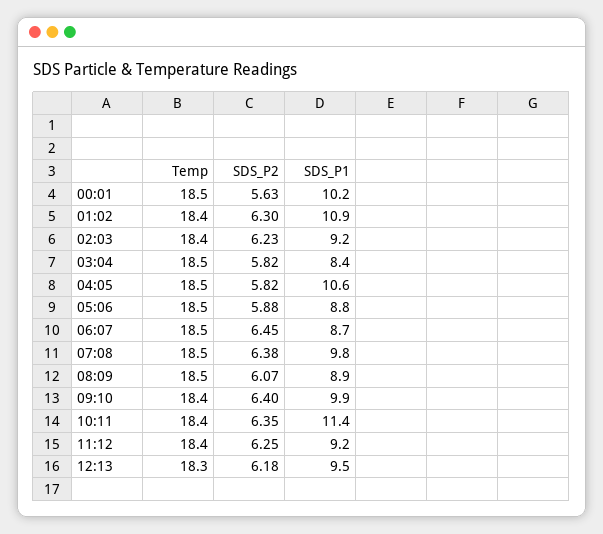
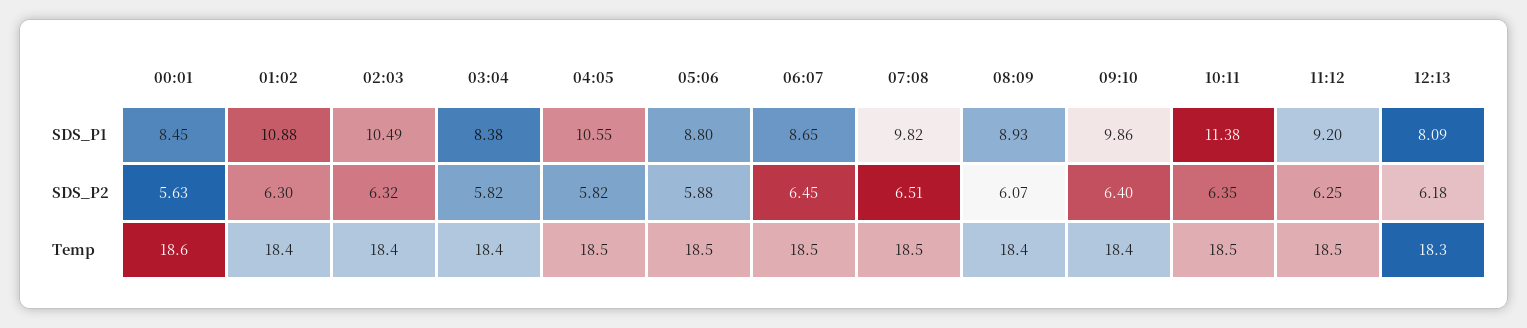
Temp, 00:01: 18.5 -> 18.6
SDS_P1, 00:01: 10.2 -> 8.45
SDS_P2, 02:03: 6.23 -> 6.32
SDS_P1, 02:03: 9.2 -> 10.49
Temp, 03:04: 18.5 -> 18.4
SDS_P2, 07:08: 6.38 -> 6.51
Temp, 08:09: 18.5 -> 18.4
Temp, 10:11: 18.4 -> 18.5
Temp, 11:12: 18.4 -> 18.5
SDS_P1, 12:13: 9.5 -> 8.09

